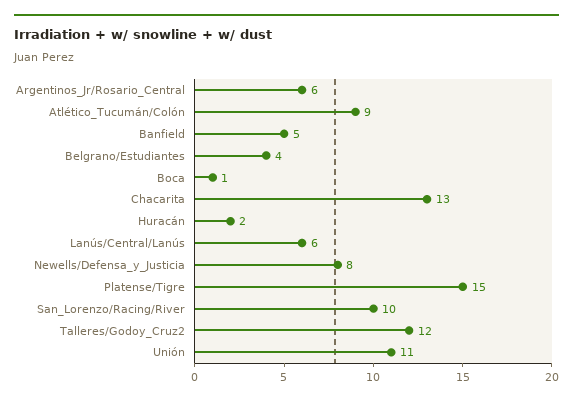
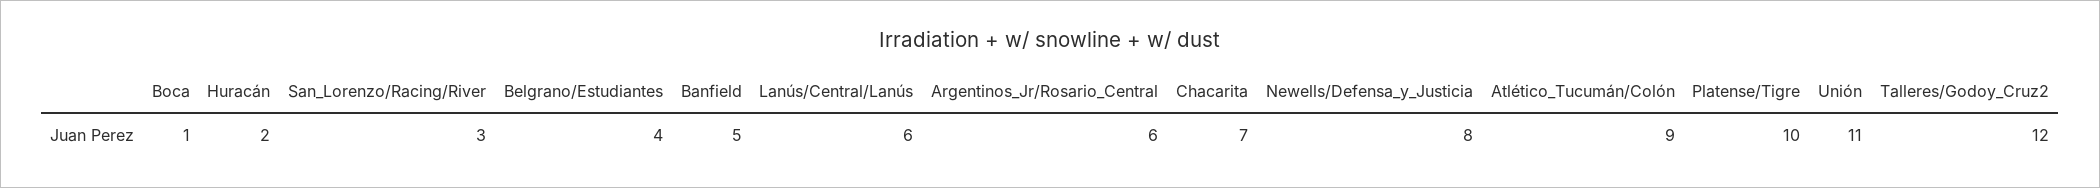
Chacarita: 13 -> 7
Platense/Tigre: 15 -> 10
San_Lorenzo/Racing/River: 10 -> 3

